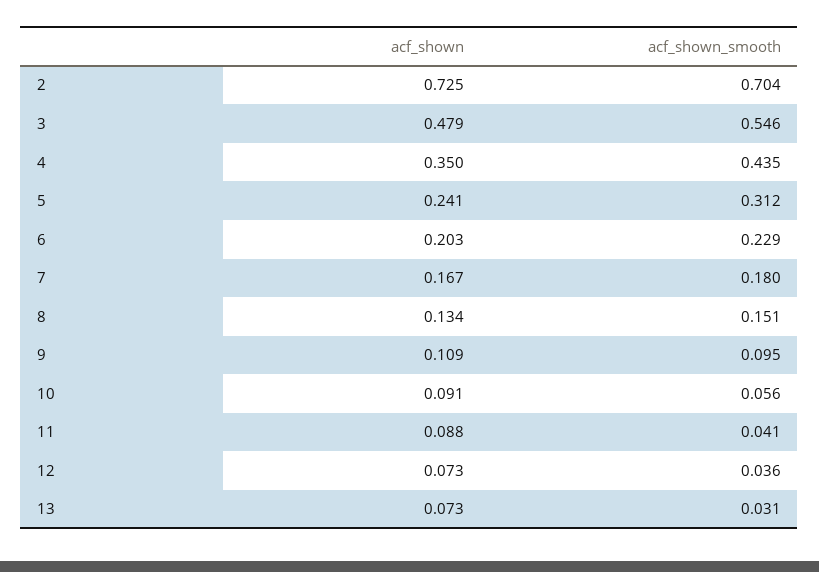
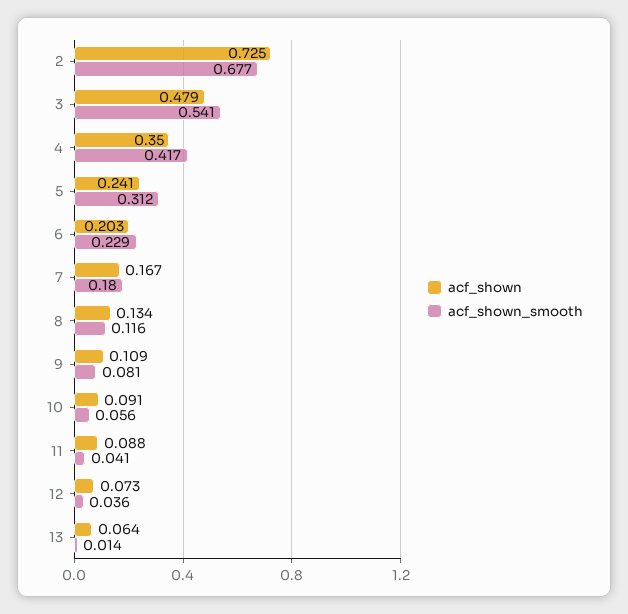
acf_shown_smooth, 2: 0.704 -> 0.677
acf_shown_smooth, 3: 0.546 -> 0.541
acf_shown_smooth, 4: 0.435 -> 0.417
acf_shown_smooth, 8: 0.151 -> 0.116
acf_shown_smooth, 9: 0.095 -> 0.081
acf_shown, 13: 0.073 -> 0.064
acf_shown_smooth, 13: 0.031 -> 0.014

